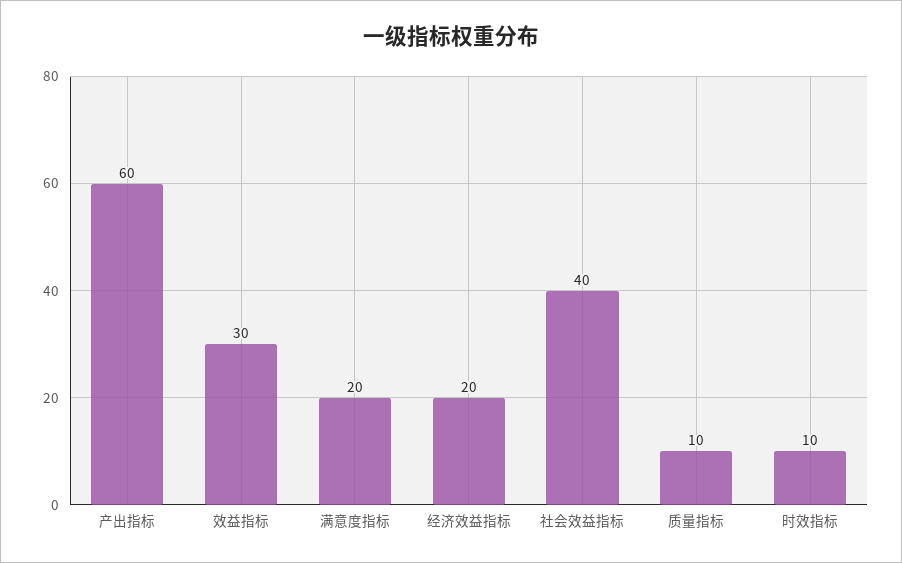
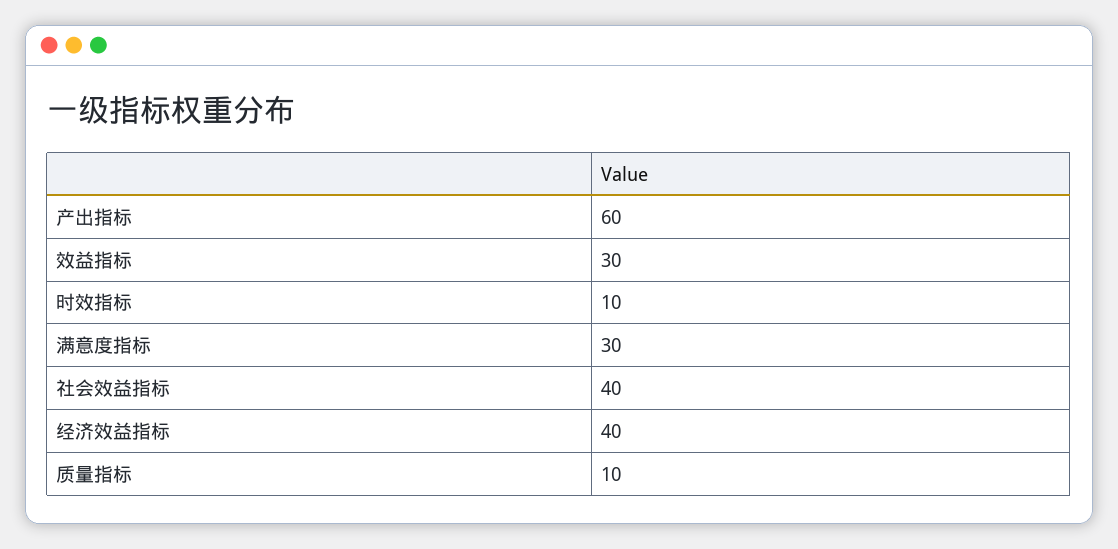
满意度指标: 20 -> 30
经济效益指标: 20 -> 40

